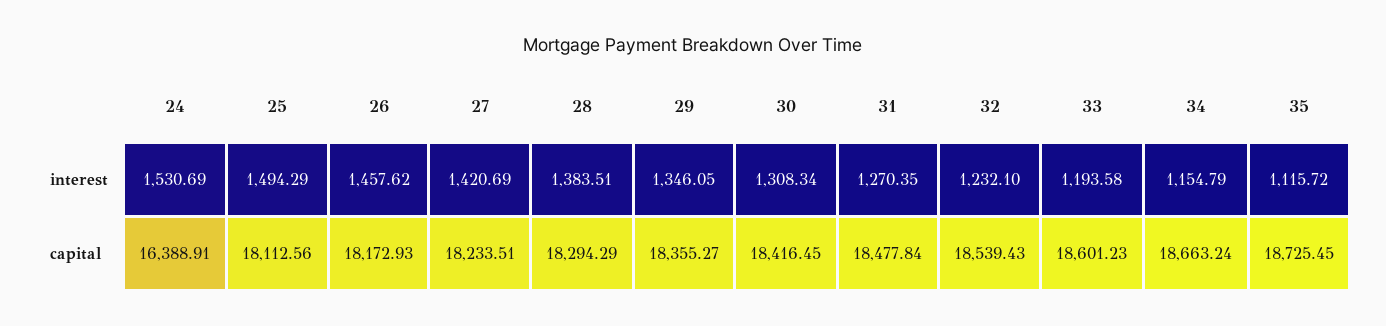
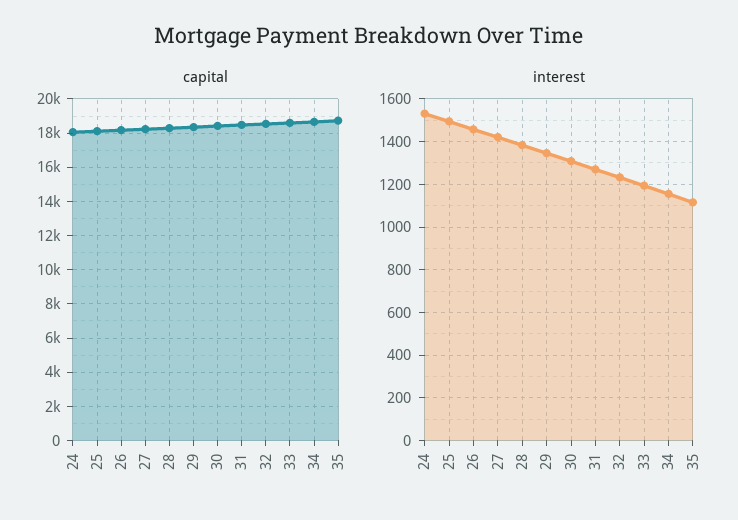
capital, 24: 16388.91 -> 18000

